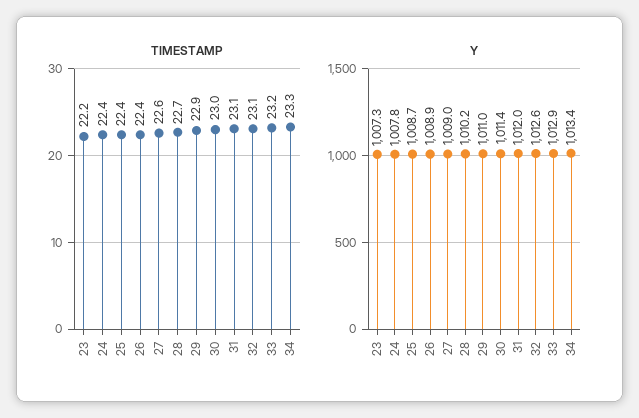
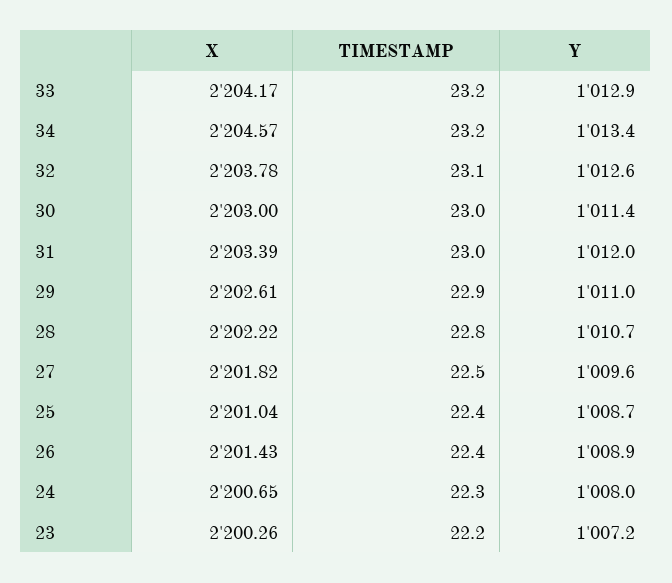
TIMESTAMP, 24: 22.4 -> 22.3
TIMESTAMP, 27: 22.6 -> 22.5
TIMESTAMP, 28: 22.7 -> 22.8
TIMESTAMP, 31: 23.1 -> 23
TIMESTAMP, 34: 23.3 -> 23.2
Y, 23: 1007.3 -> 1007.2
Y, 24: 1007.8 -> 1008
Y, 27: 1009 -> 1009.6
Y, 28: 1010.2 -> 1010.7
X, 33: none -> 2204.17
X, 34: none -> 2204.57
X, 32: none -> 2203.78
X, 30: none -> 2203
X, 31: none -> 2203.39
X, 29: none -> 2202.61
X, 28: none -> 2202.22
X, 27: none -> 2201.82
X, 25: none -> 2201.04
X, 26: none -> 2201.43
X, 24: none -> 2200.65
X, 23: none -> 2200.26

